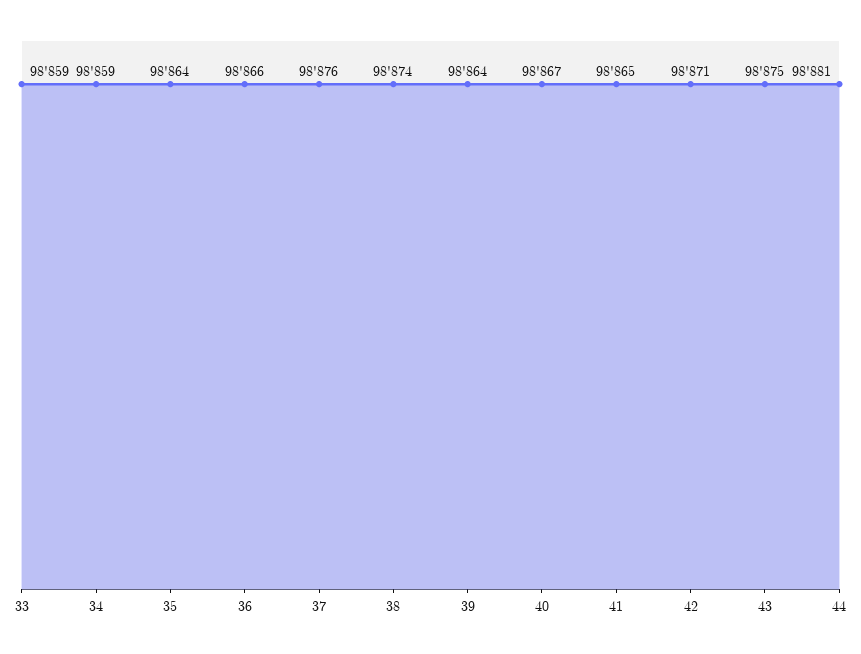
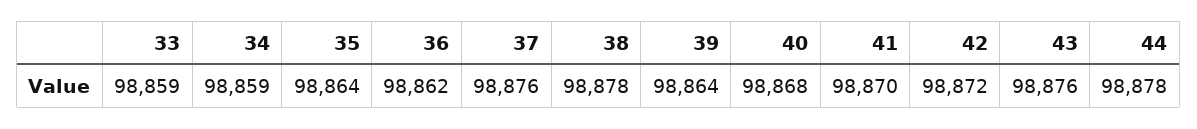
36: 98866 -> 98862
38: 98874 -> 98878
40: 98867 -> 98868
41: 98865 -> 98870
42: 98871 -> 98872
43: 98875 -> 98876
44: 98881 -> 98878

